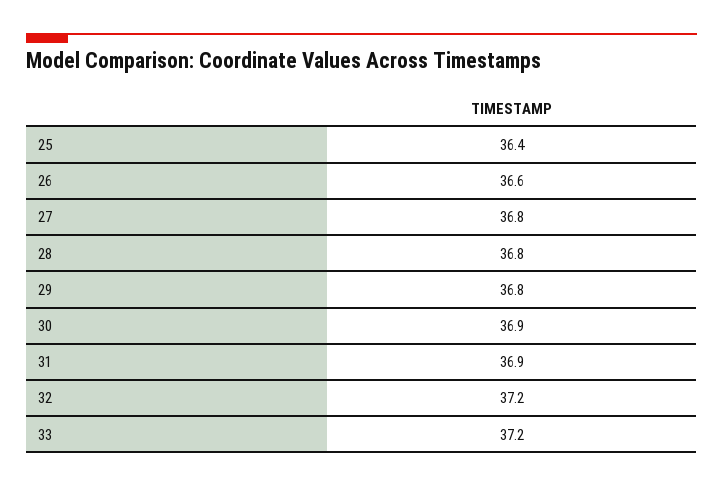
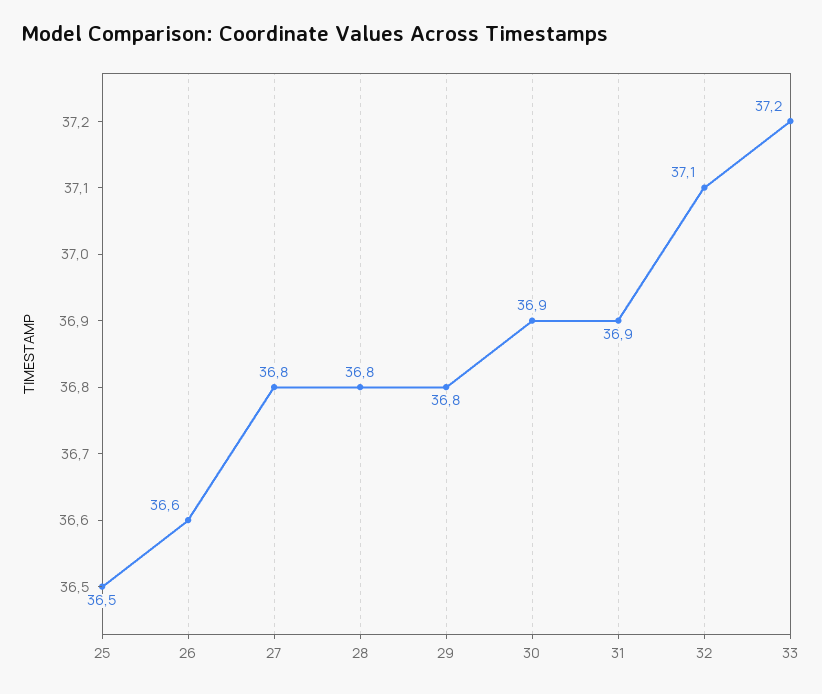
25: 36.4 -> 36.5
32: 37.2 -> 37.1

